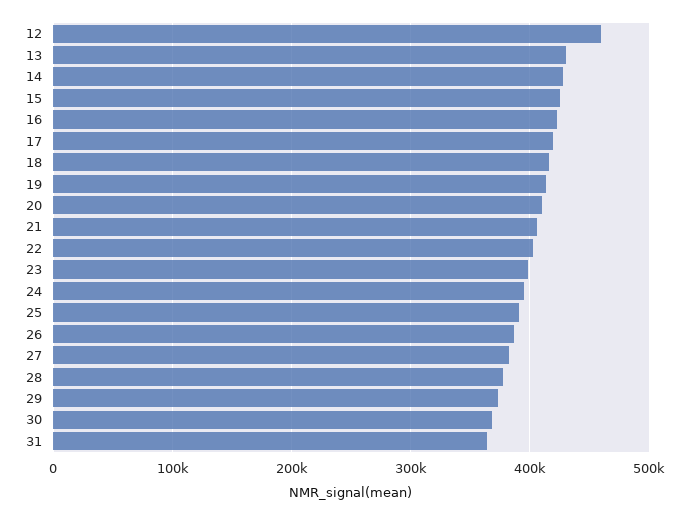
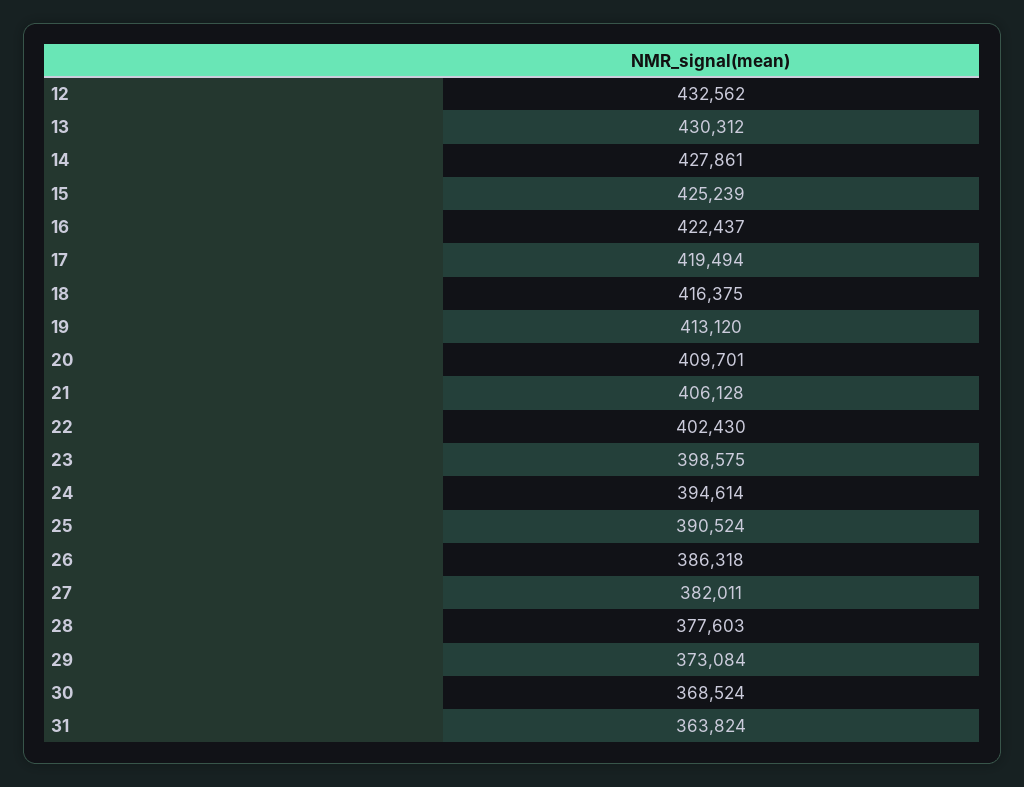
12: 460000 -> 432562

